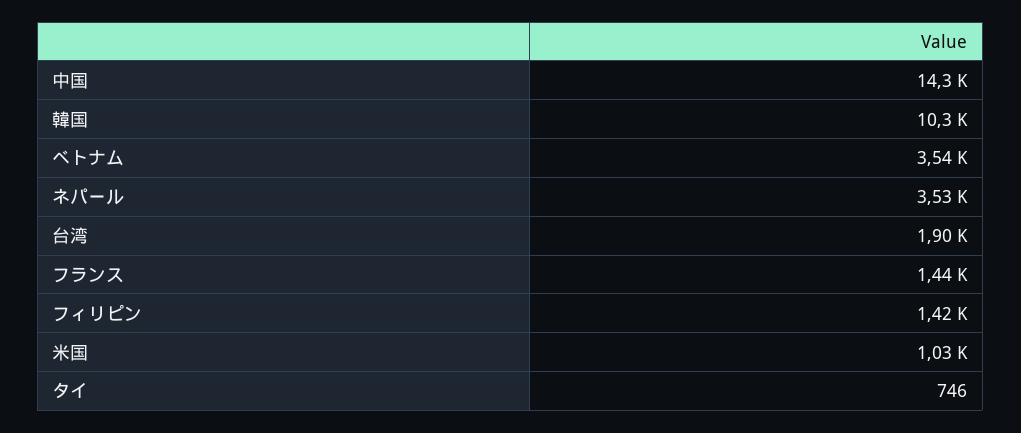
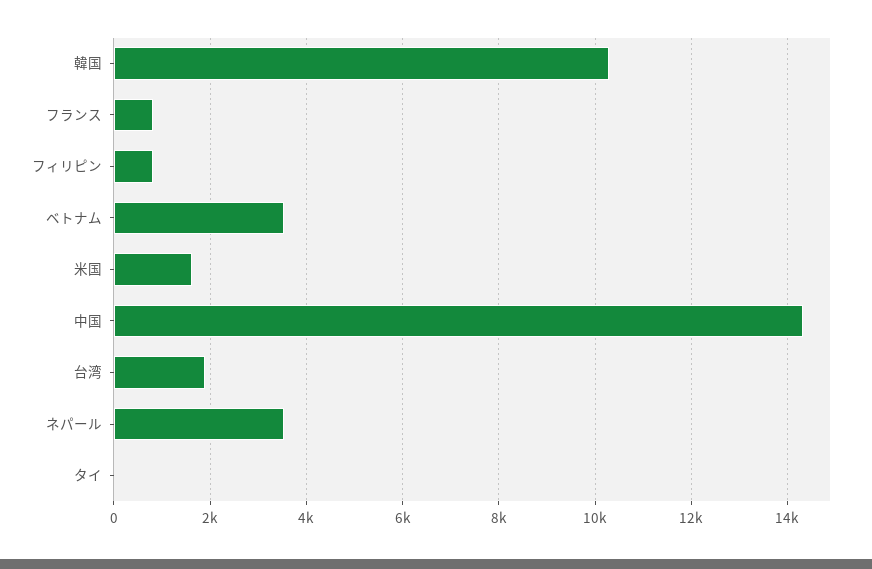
フランス: 1440 -> 800
フィリピン: 1420 -> 800
米国: 1030 -> 1600
タイ: 746 -> 0

